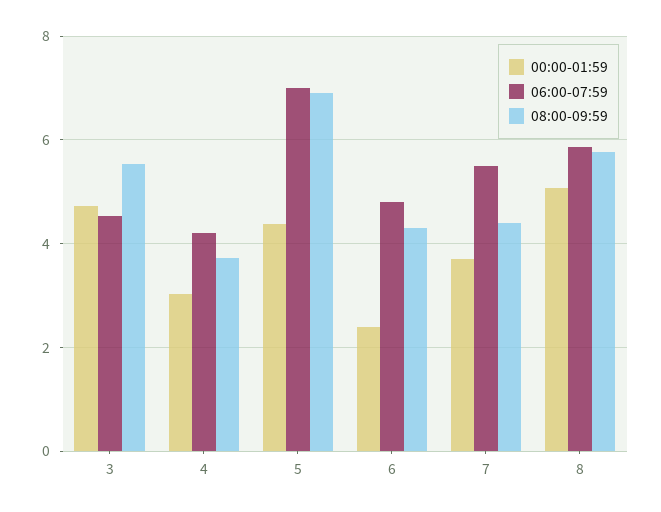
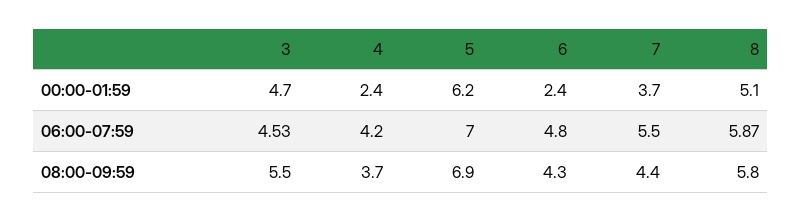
00:00-01:59, 4: 3 -> 2.4
00:00-01:59, 5: 4.4 -> 6.2

